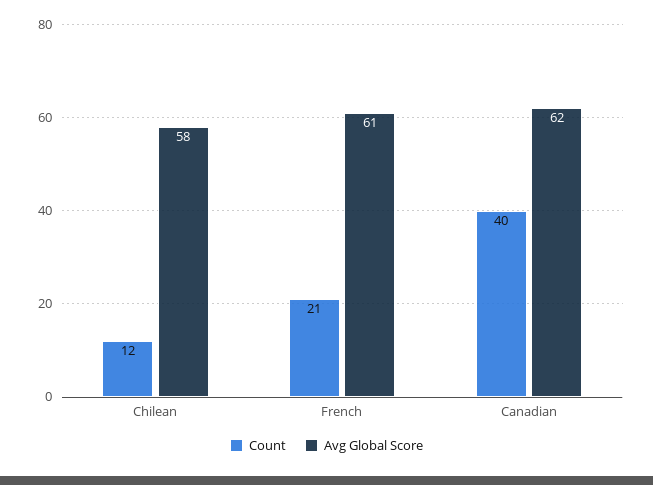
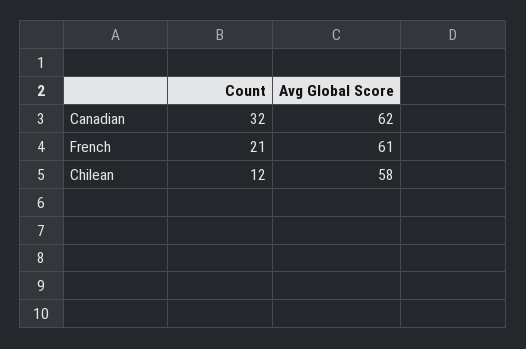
Count, Canadian: 40 -> 32

